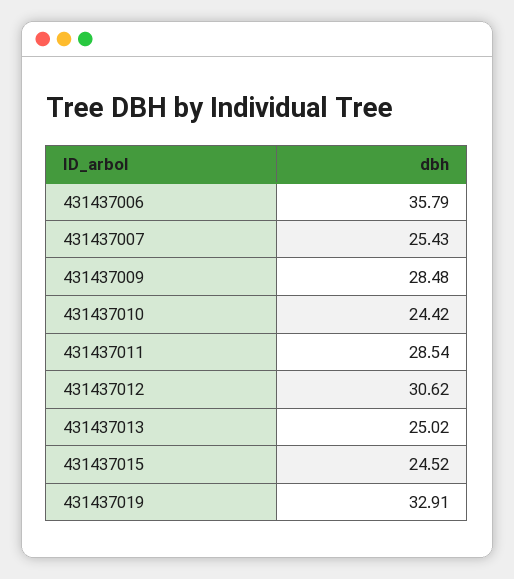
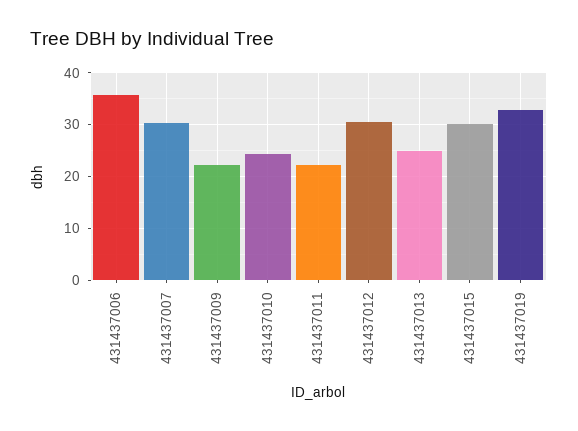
431437007: 25.43 -> 30
431437009: 28.48 -> 22
431437011: 28.54 -> 22
431437015: 24.52 -> 30

